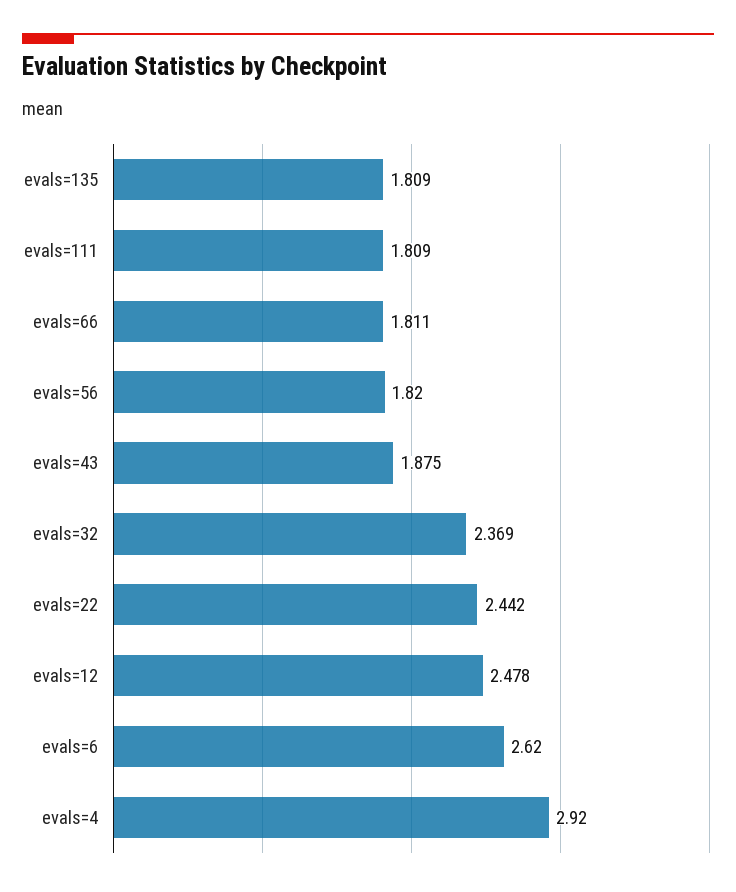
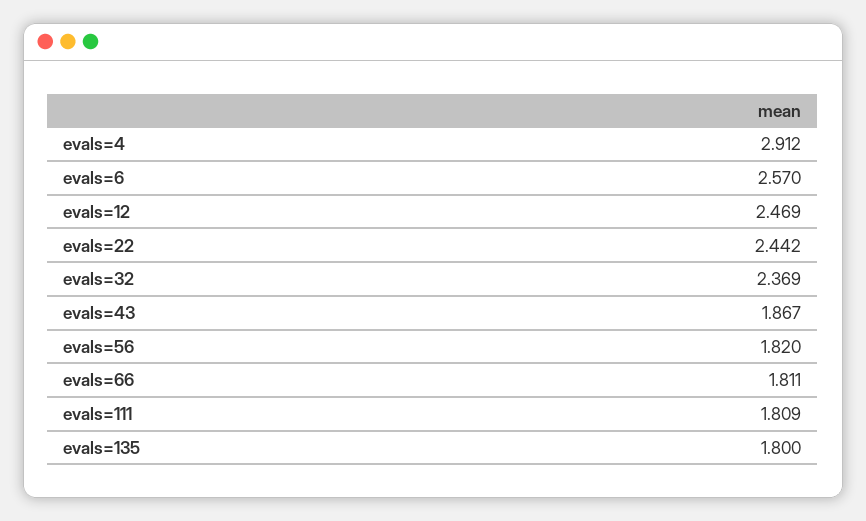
evals=135: 1.809 -> 1.8
evals=43: 1.875 -> 1.867
evals=12: 2.478 -> 2.469
evals=6: 2.62 -> 2.57
evals=4: 2.92 -> 2.912

